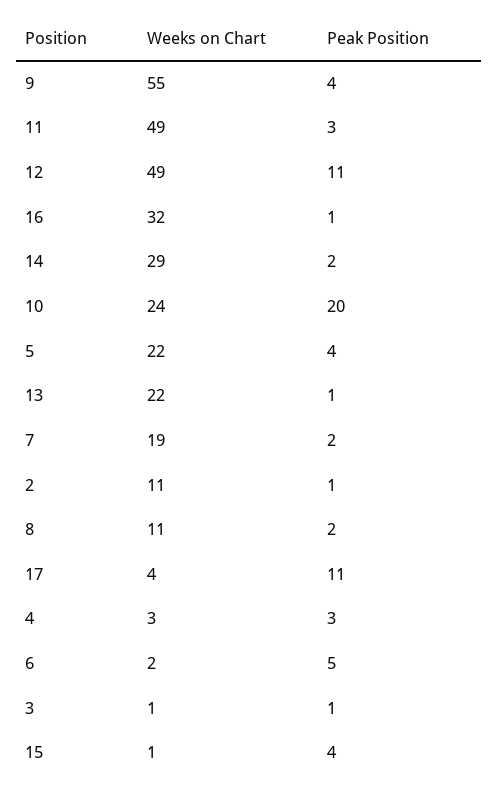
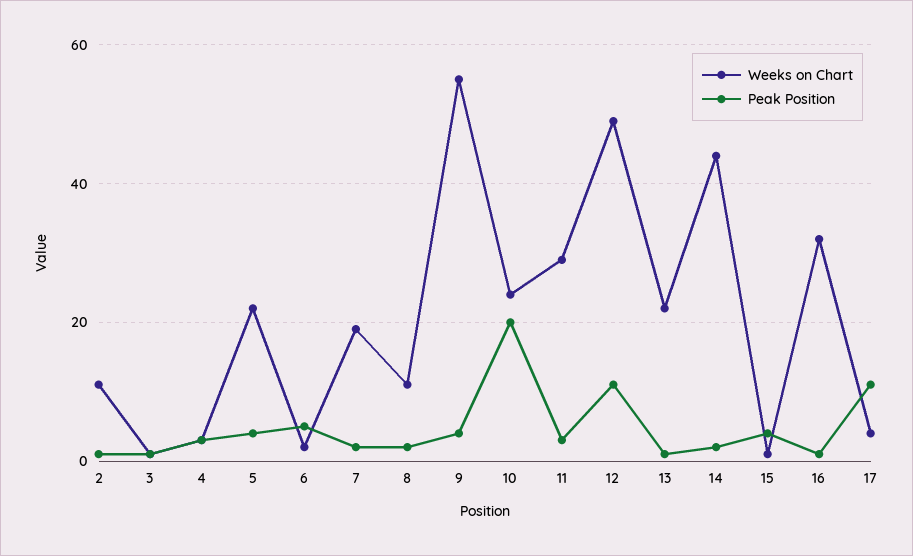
Weeks on Chart, 11: 49 -> 30
Weeks on Chart, 14: 29 -> 45

